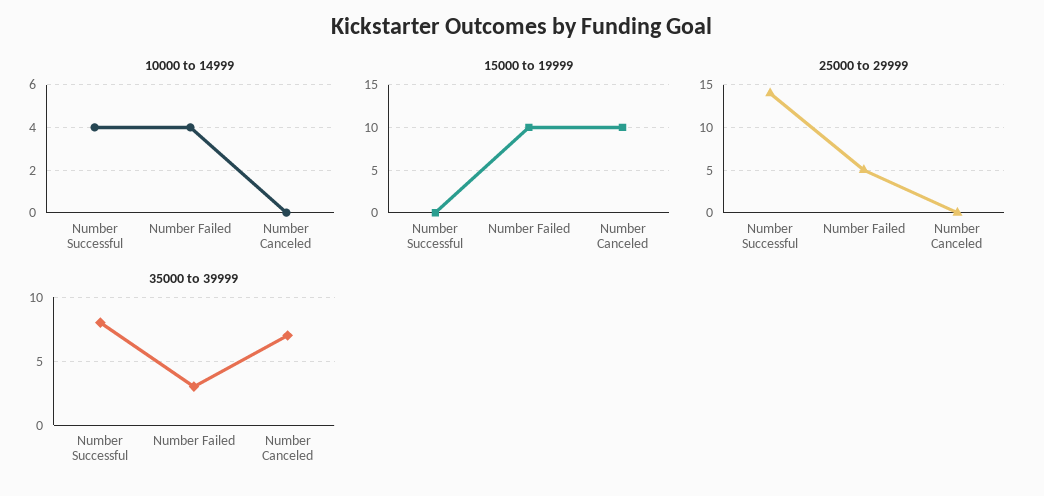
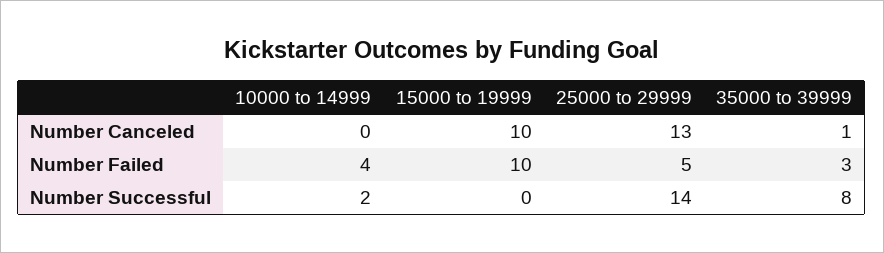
10000 to 14999, Number Successful: 4 -> 2
25000 to 29999, Number Canceled: 0 -> 13
35000 to 39999, Number Canceled: 7 -> 1

